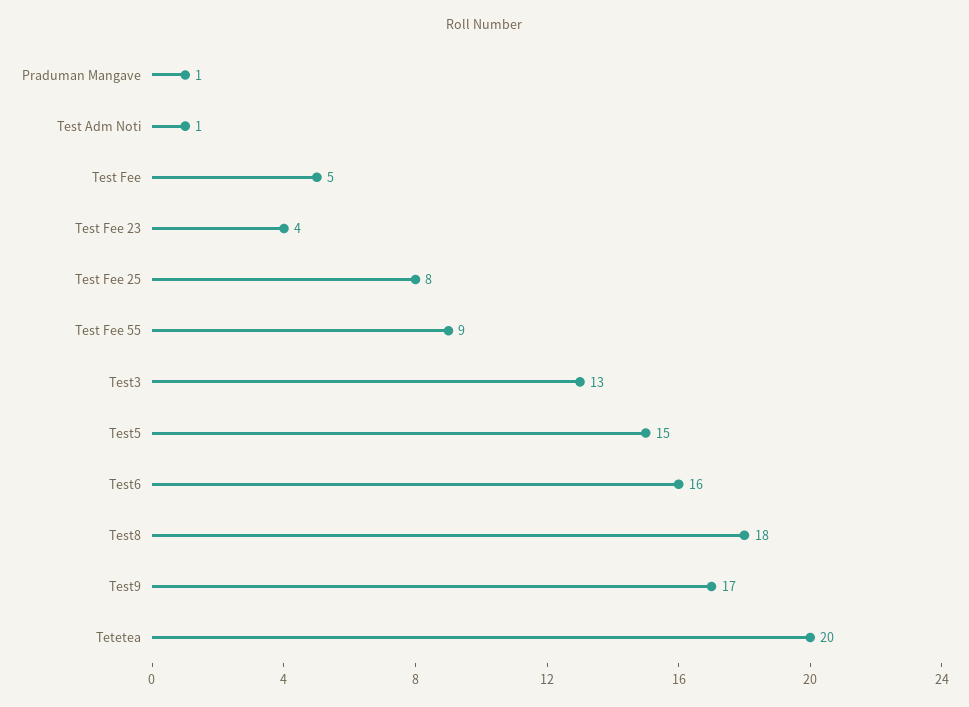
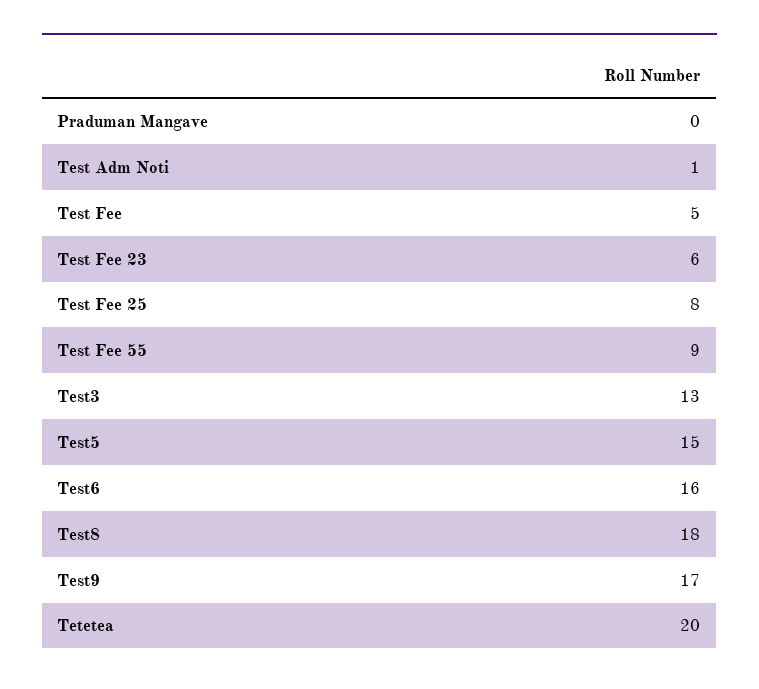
Praduman Mangave: 1 -> 0
Test Fee 23: 4 -> 6

